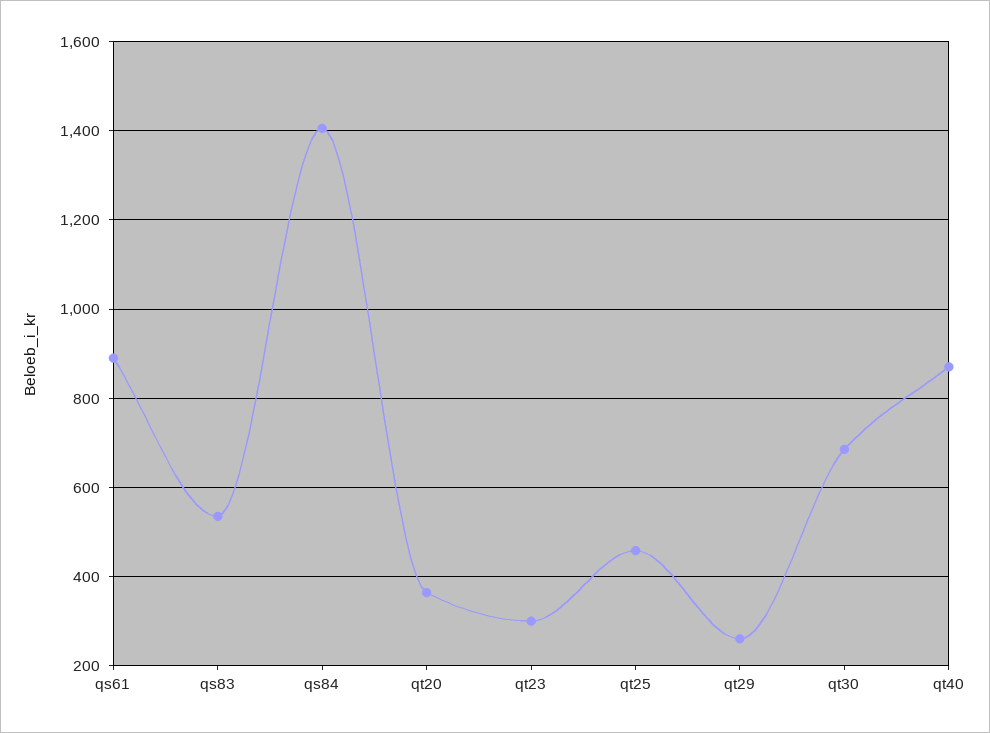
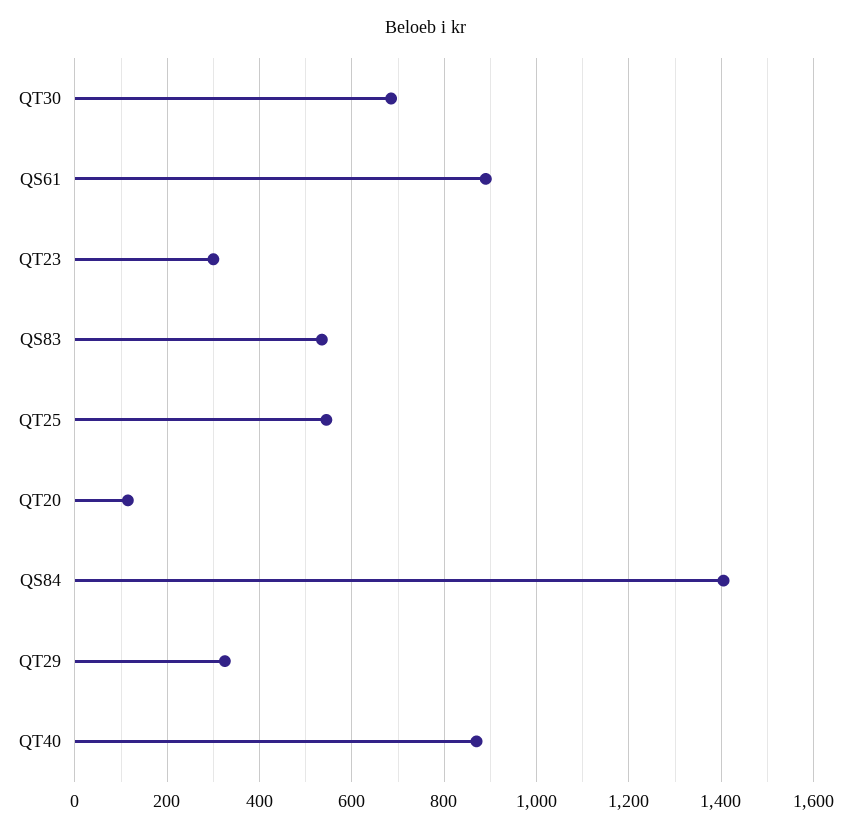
qt20: 360 -> 120
qt25: 460 -> 540
qt29: 260 -> 320

